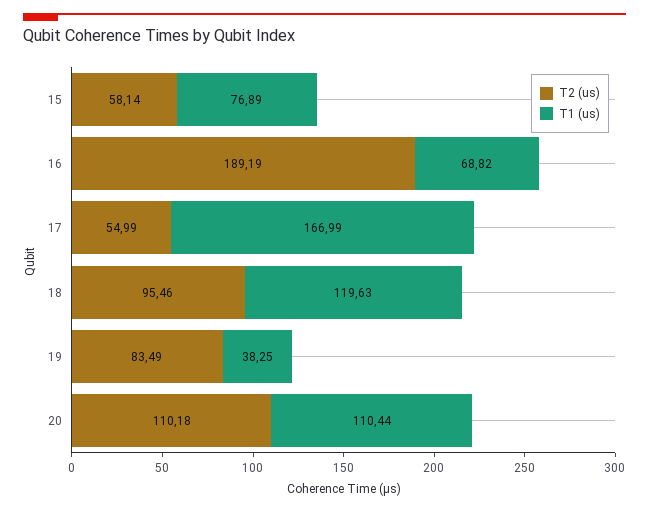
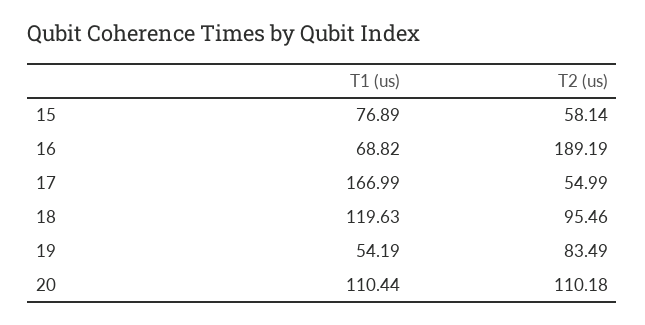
T1 (us), 19: 38.25 -> 54.19

